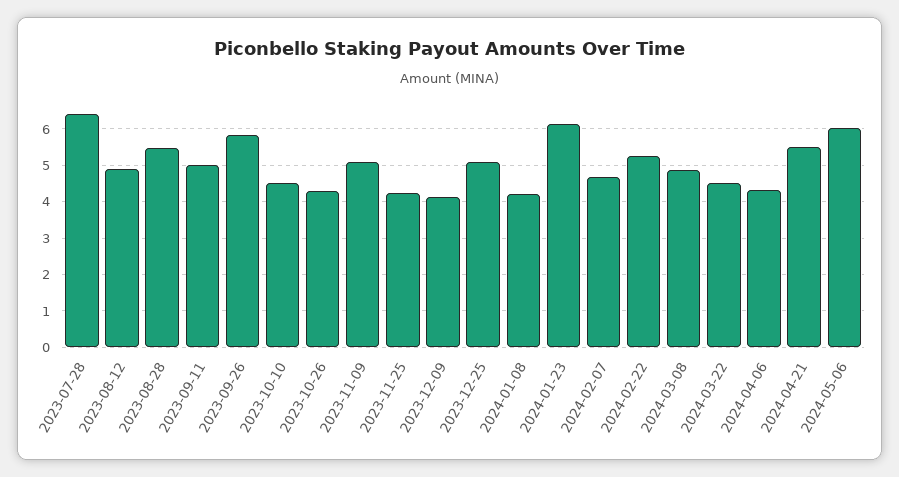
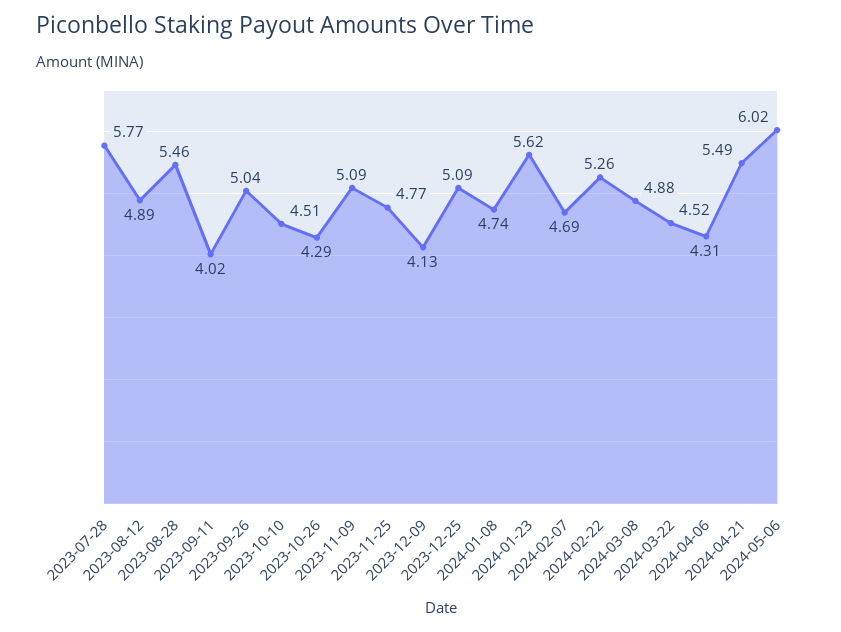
2023-07-28: 6.4 -> 5.77
2023-09-11: 5 -> 4.02
2023-09-26: 5.8 -> 5.04
2023-11-25: 4.2 -> 4.77
2024-01-08: 4.2 -> 4.74
2024-01-23: 6.2 -> 5.62

